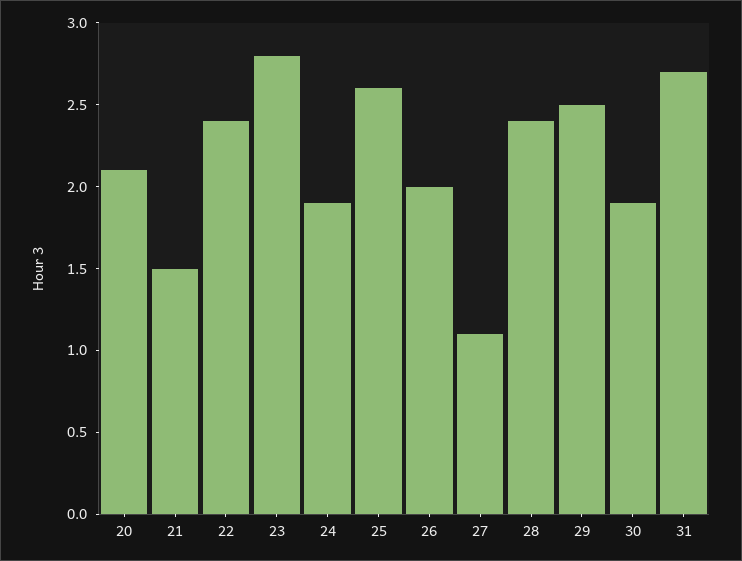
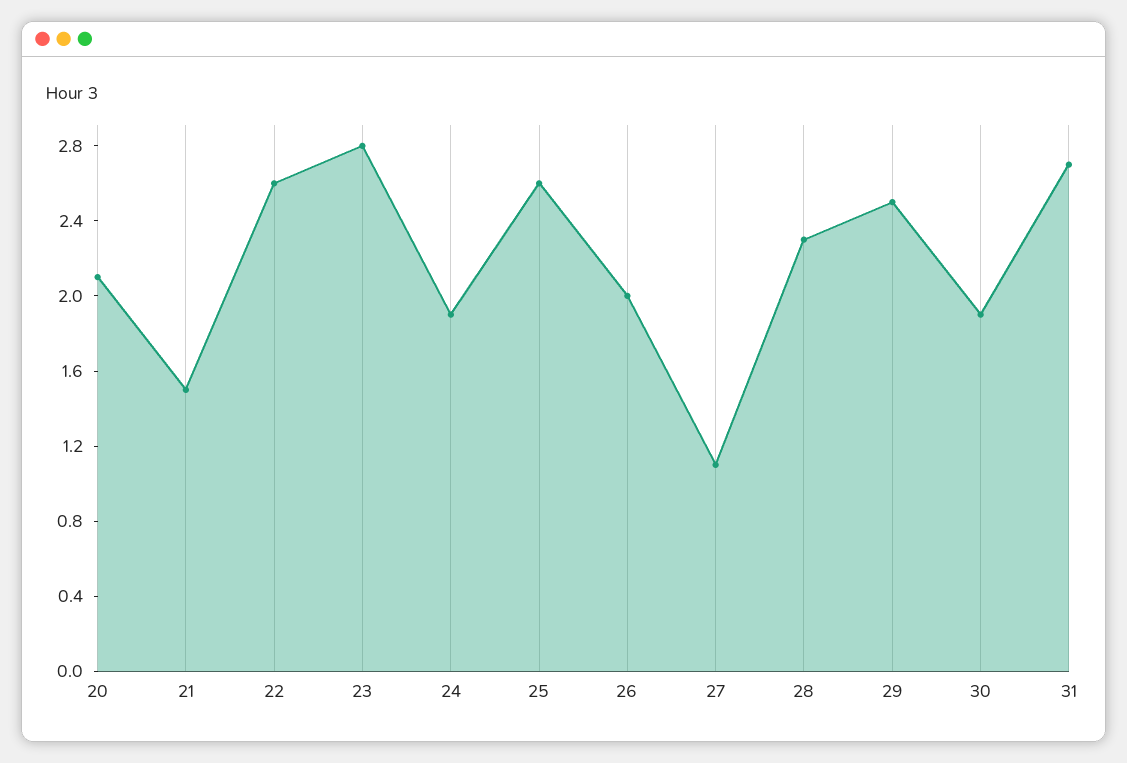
22: 2.4 -> 2.6
28: 2.4 -> 2.3

